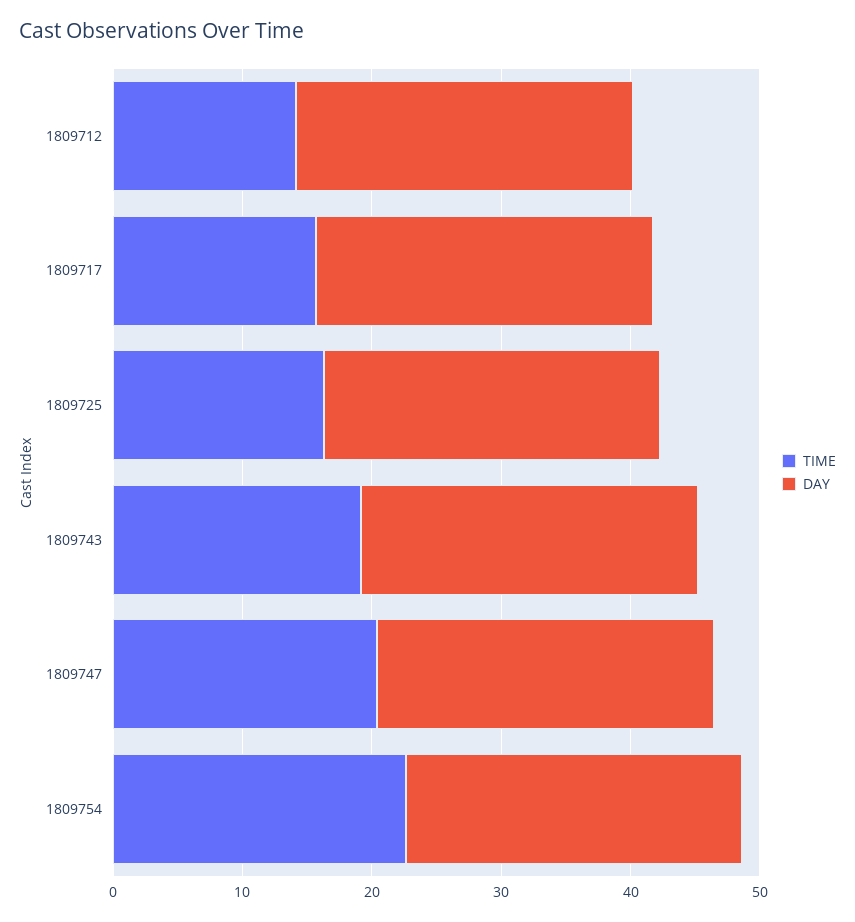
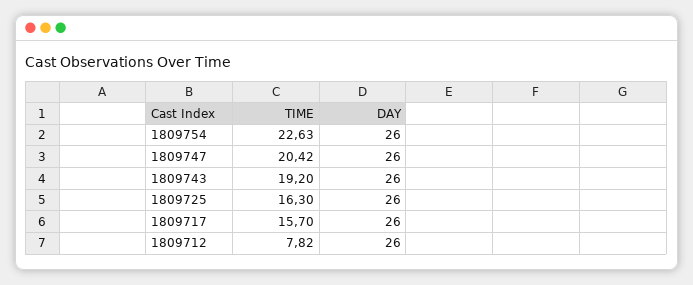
TIME, 1809712: 14 -> 7.82

